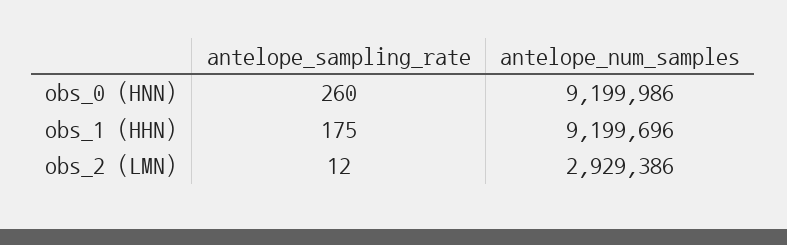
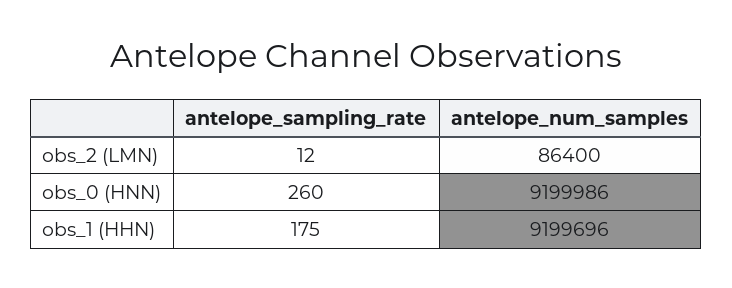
antelope_num_samples, obs_2 (LMN): 2929386 -> 86400

